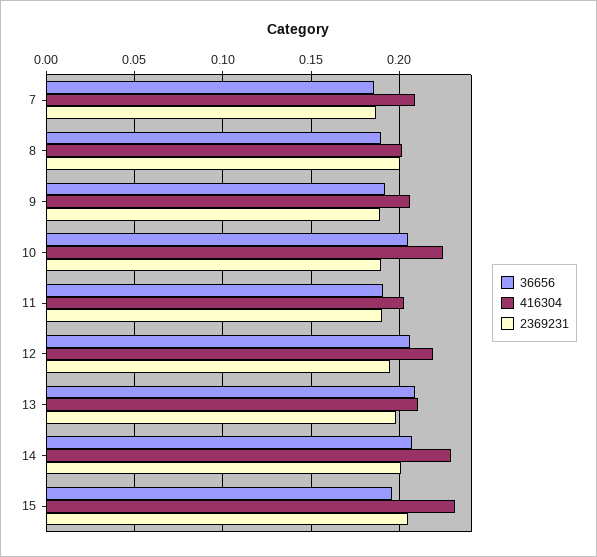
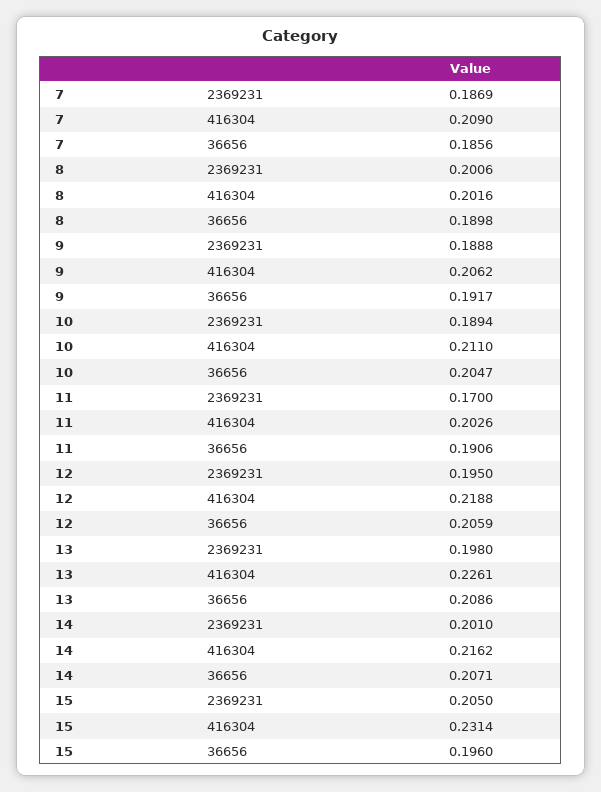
416304, 10: 0.225 -> 0.211
2369231, 11: 0.19 -> 0.17
416304, 13: 0.21 -> 0.2261
416304, 14: 0.23 -> 0.2162

